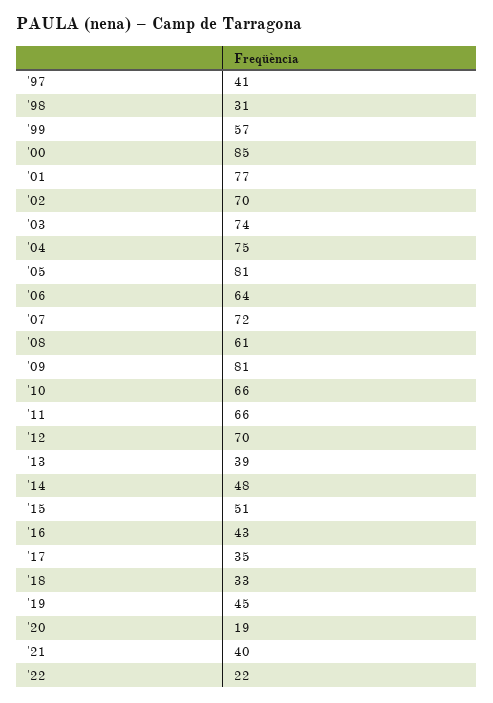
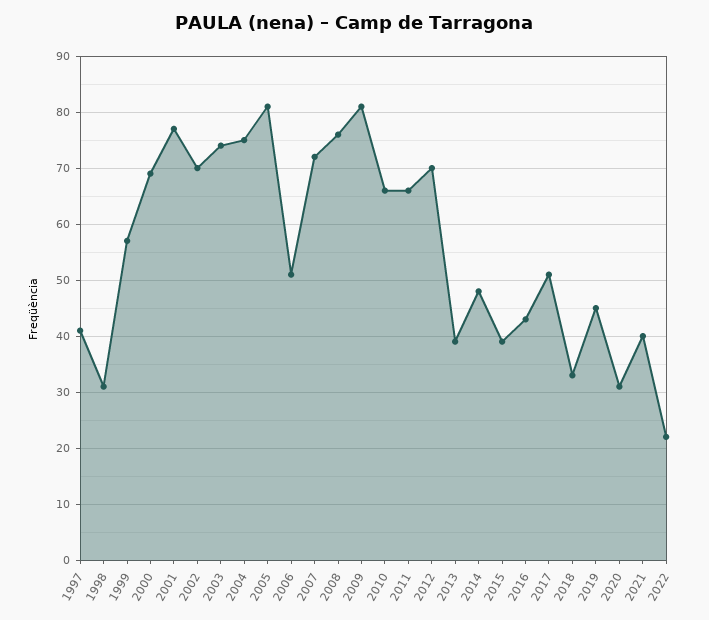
'00: 85 -> 70
'06: 64 -> 50
'08: 61 -> 75
'15: 51 -> 40
'17: 35 -> 50
'20: 19 -> 30

